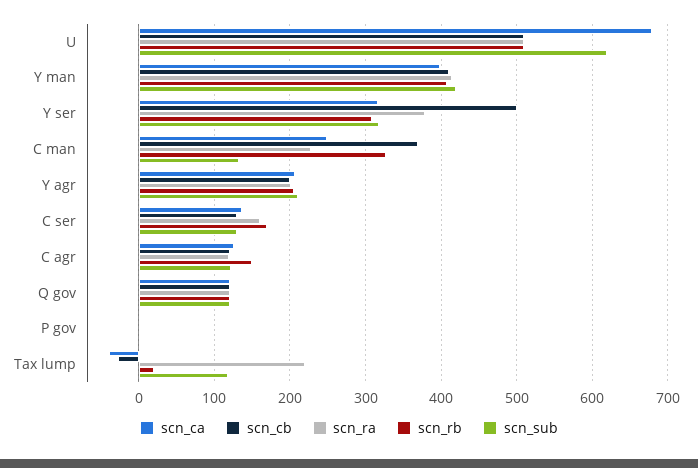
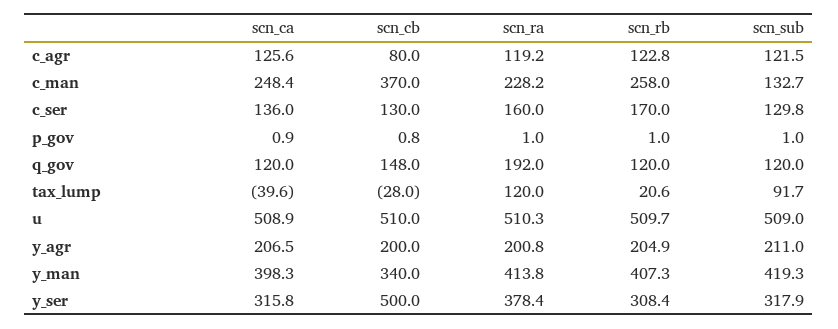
scn_ca, U: 680 -> 508.9
scn_sub, U: 620 -> 509
scn_cb, Y man: 410 -> 340
scn_rb, C man: 330 -> 258
scn_cb, C agr: 120 -> 80
scn_rb, C agr: 150 -> 122.8
scn_cb, Q gov: 120 -> 148
scn_ra, Q gov: 120 -> 192
scn_ra, Tax lump: 220 -> 120
scn_sub, Tax lump: 120 -> 91.7

